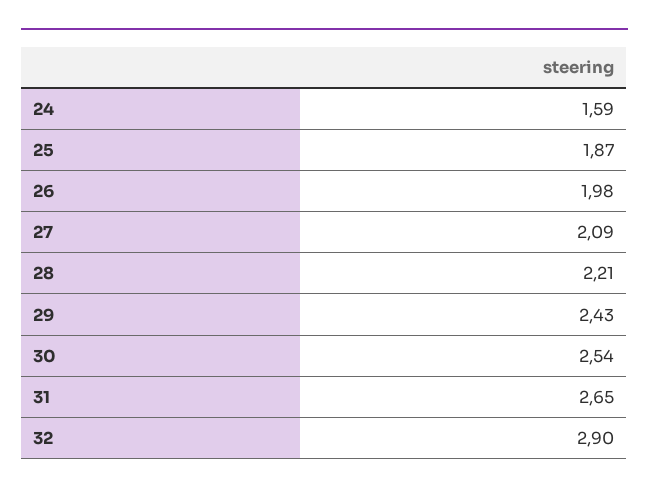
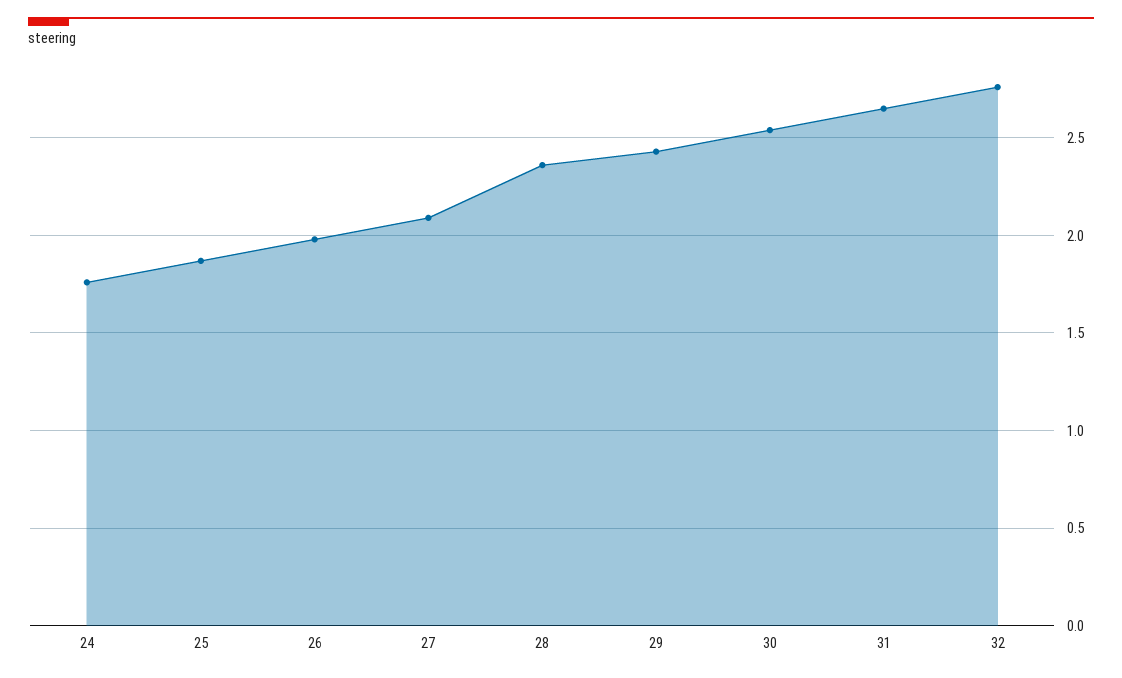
24: 1.59 -> 1.75
28: 2.21 -> 2.35
32: 2.9 -> 2.75

